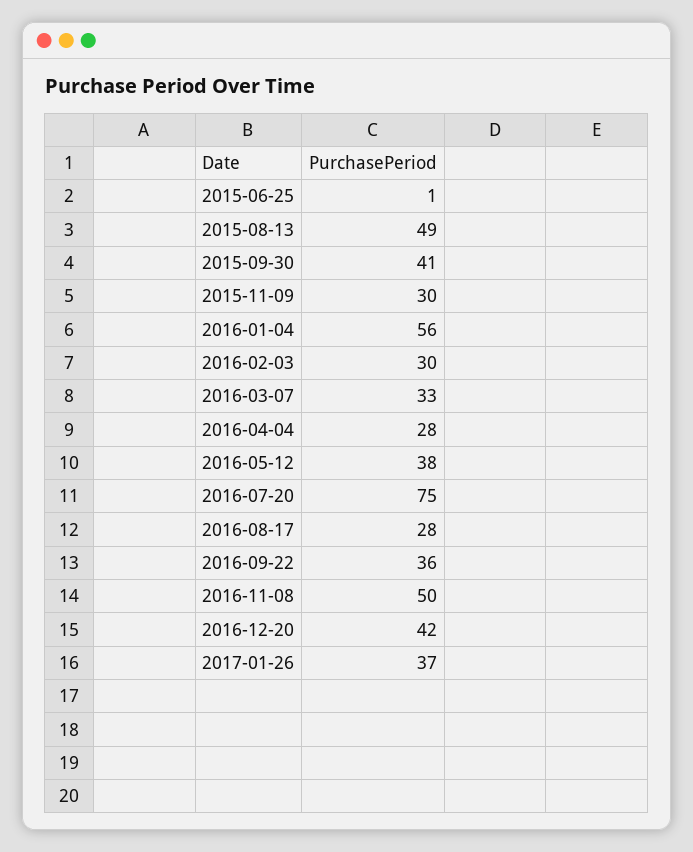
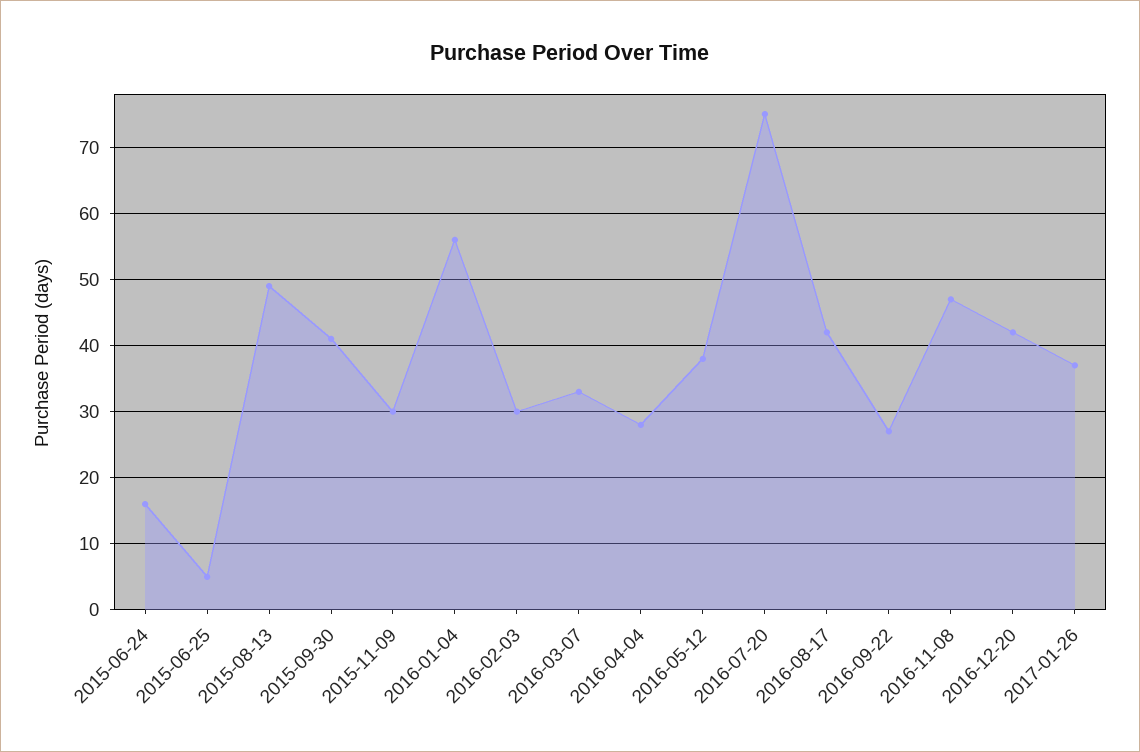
2015-06-25: 1 -> 5
2016-08-17: 28 -> 42
2016-09-22: 36 -> 27
2016-11-08: 50 -> 47
2015-06-24: none -> 16

